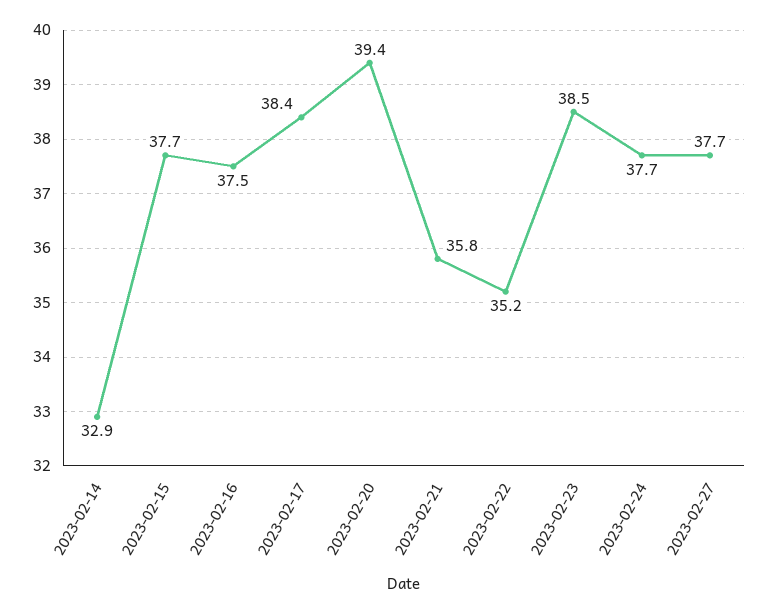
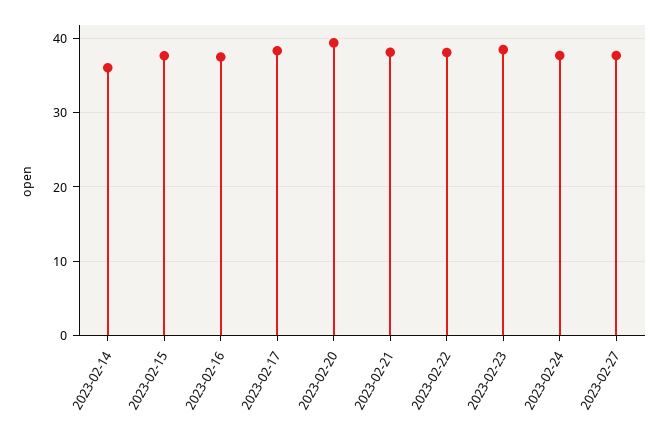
2023-02-14: 32.9 -> 36
2023-02-21: 35.8 -> 38
2023-02-22: 35.2 -> 38

